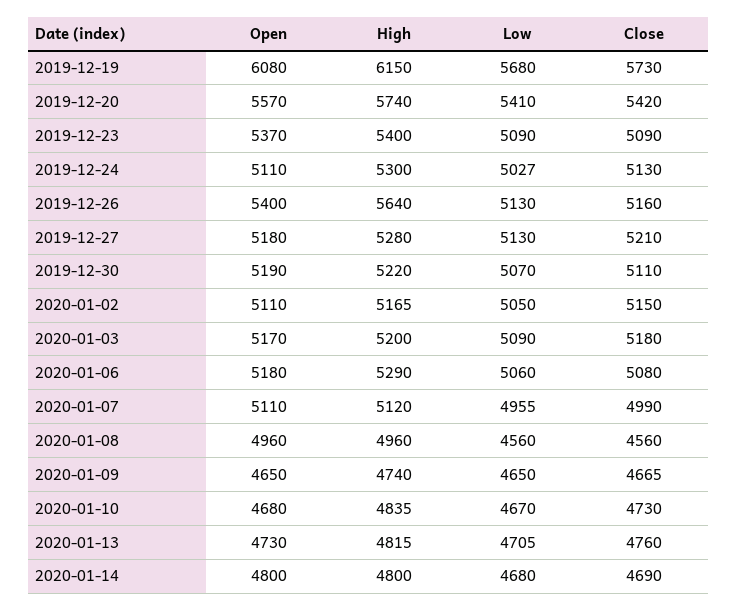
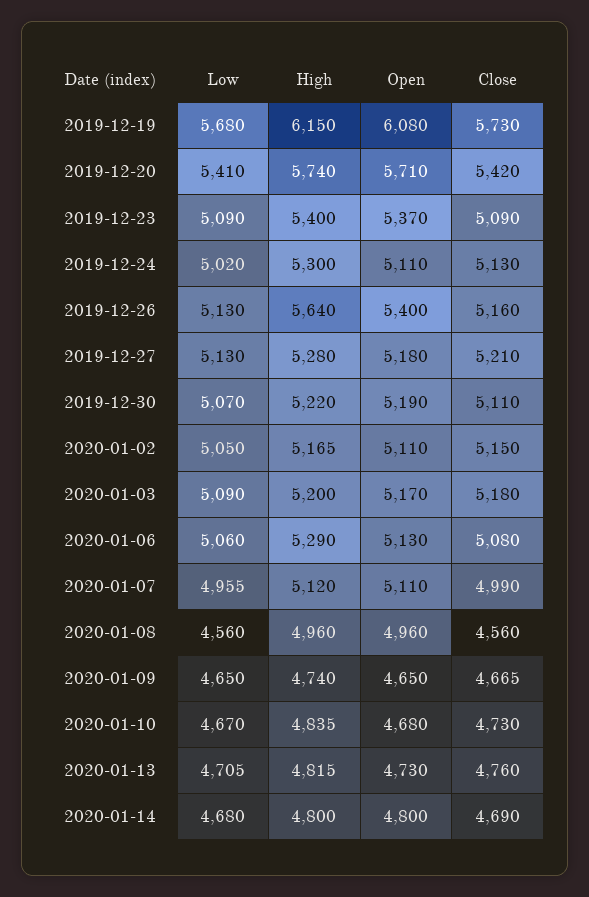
Open, 2019-12-20: 5570 -> 5710
Low, 2019-12-24: 5027 -> 5020
Open, 2020-01-06: 5180 -> 5130

